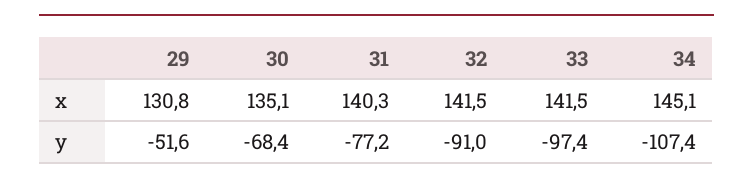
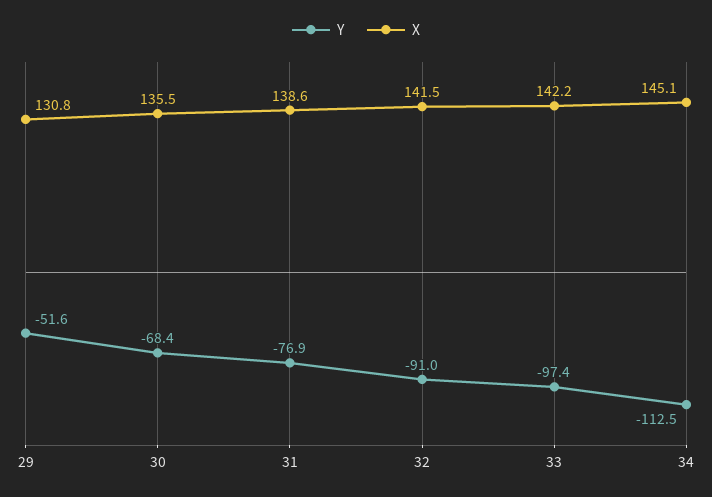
x, 30: 135.1 -> 135.5
x, 31: 140.3 -> 138.6
x, 33: 141.5 -> 142.2
y, 31: -77.2 -> -76.9
y, 34: -107.4 -> -112.5

